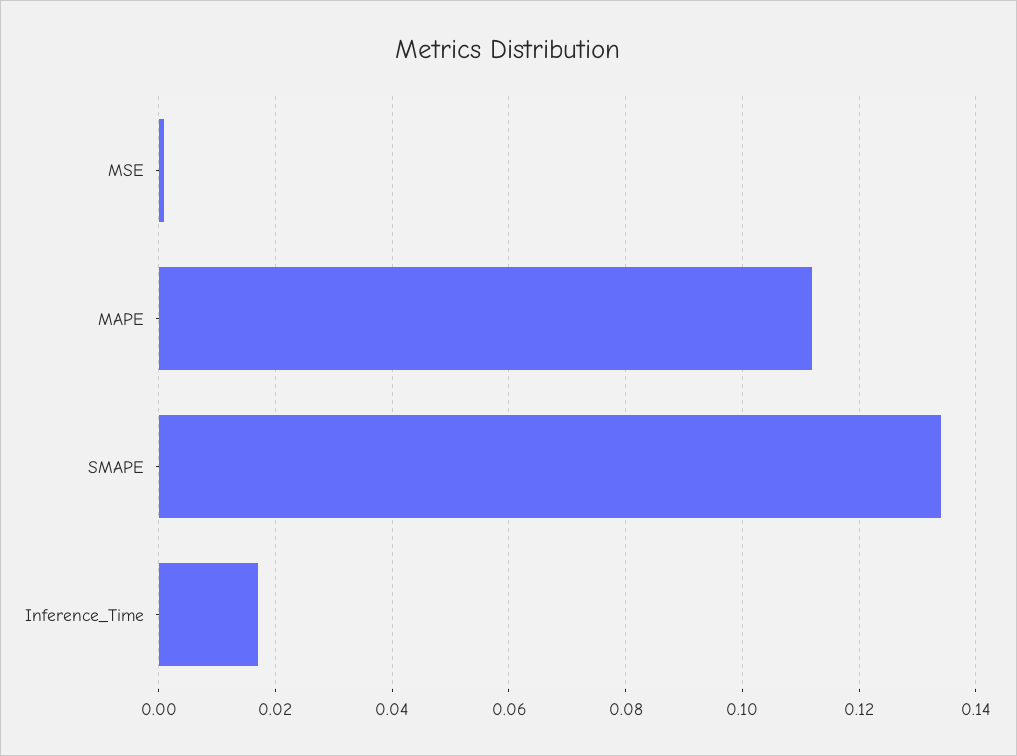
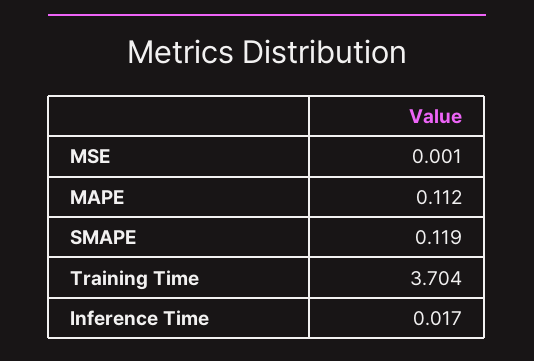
SMAPE: 0.135 -> 0.119
Training Time: none -> 3.704

